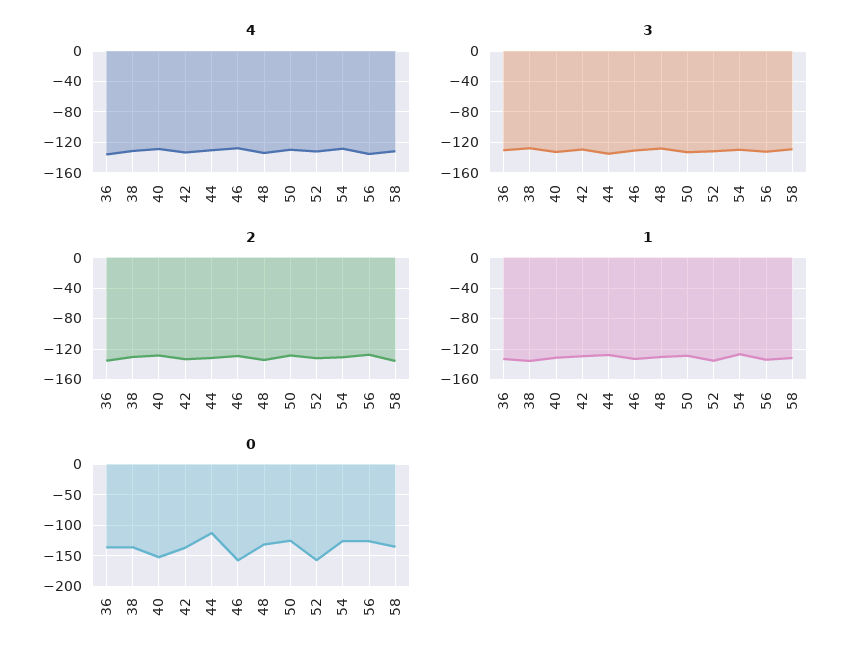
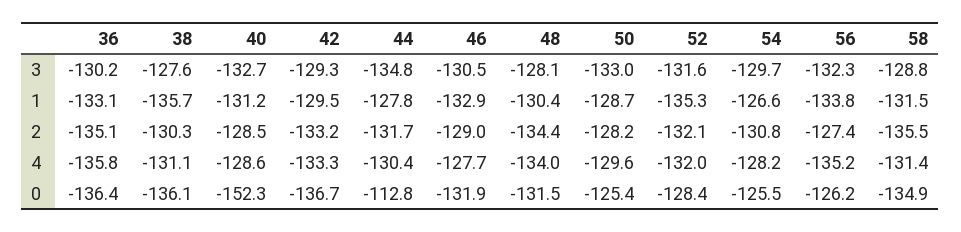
0, 46: -160 -> -131.9
0, 52: -160 -> -128.4

